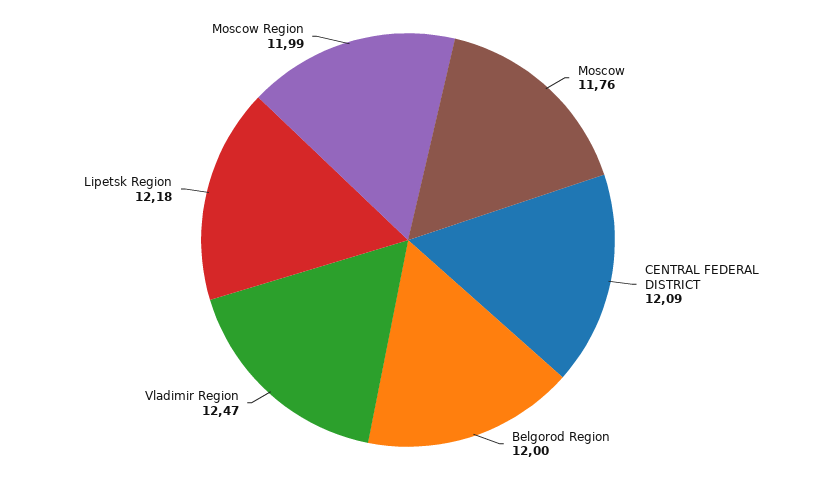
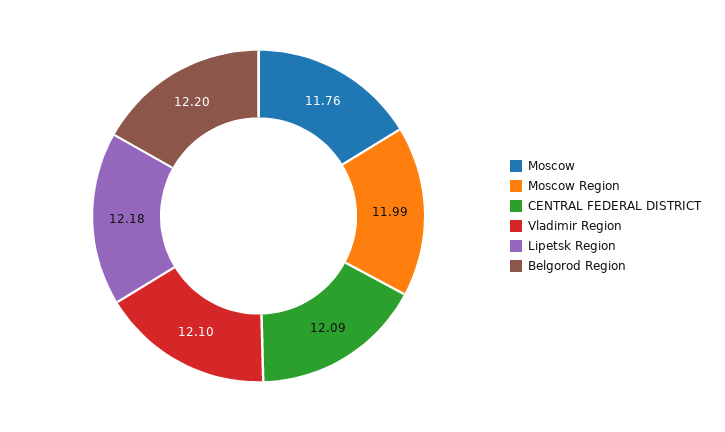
Belgorod Region: 12 -> 12.2
Vladimir Region: 12.47 -> 12.1

